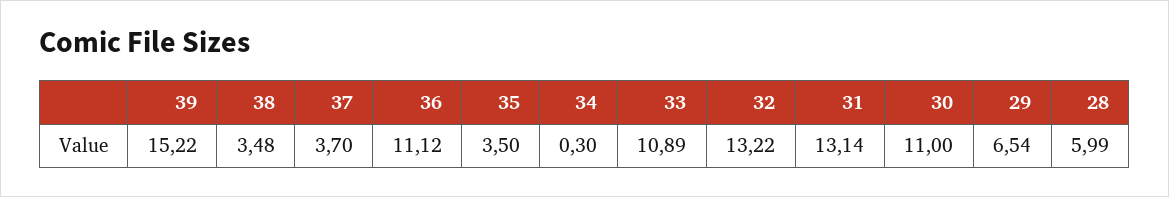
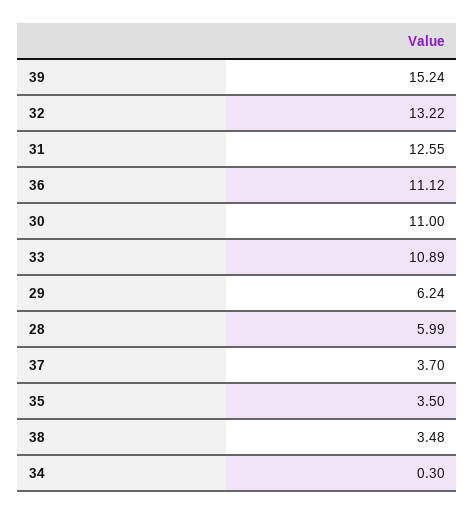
39: 15.22 -> 15.24
31: 13.14 -> 12.55
29: 6.54 -> 6.24

